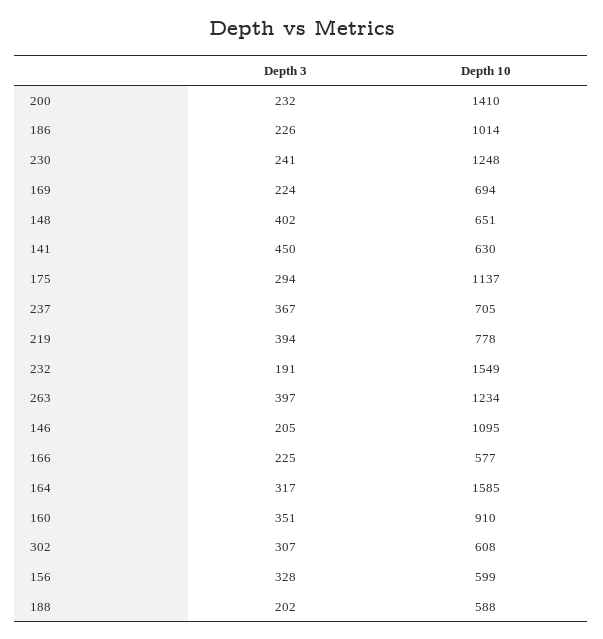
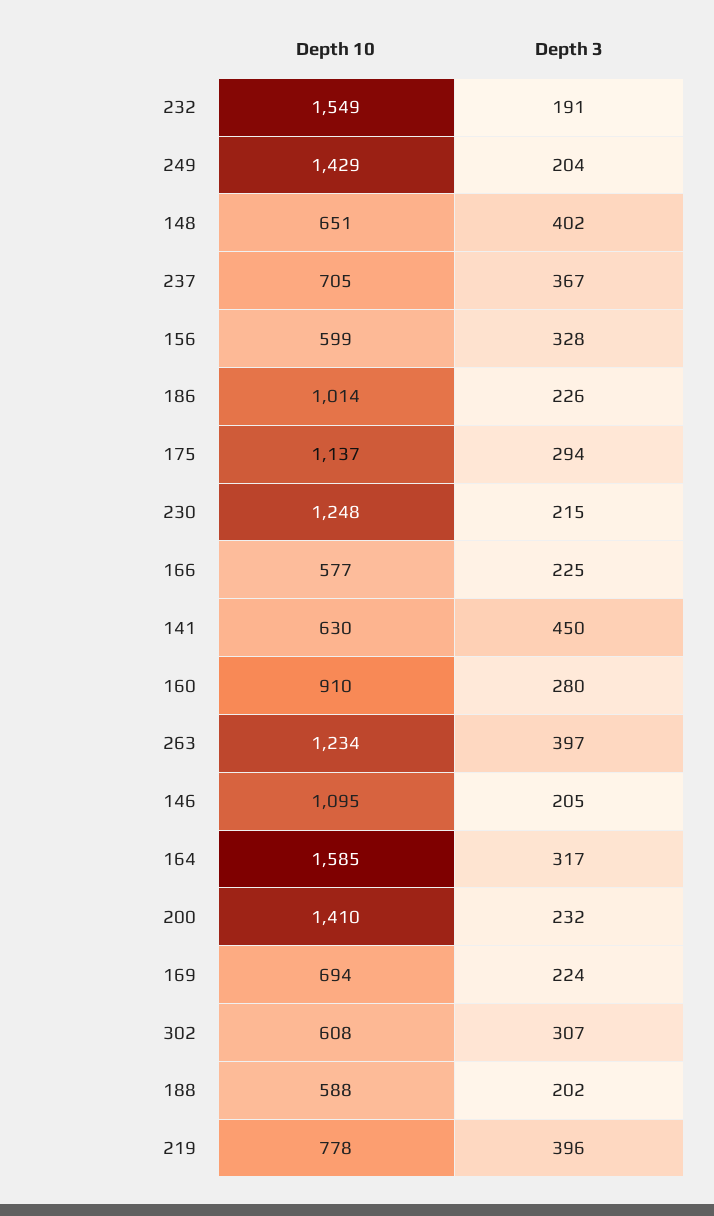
Depth 3, 230: 241 -> 215
Depth 3, 219: 394 -> 396
Depth 3, 160: 351 -> 280
Depth 10, 249: none -> 1429
Depth 3, 249: none -> 204

